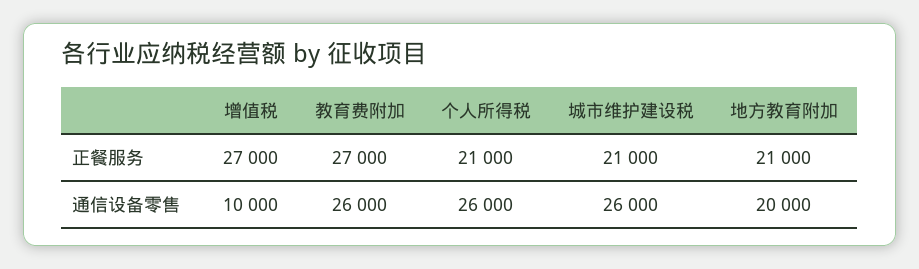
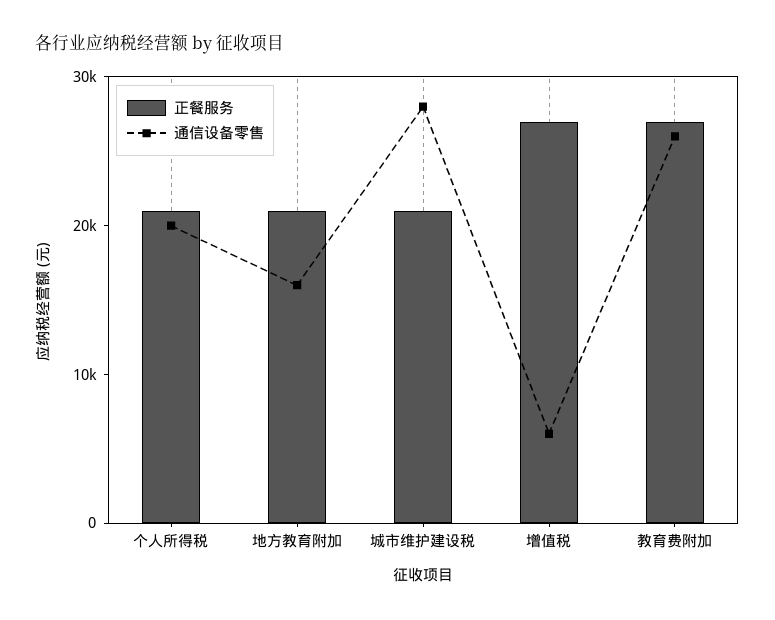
通信设备零售, 增值税: 10000 -> 6000
通信设备零售, 个人所得税: 26000 -> 20000
通信设备零售, 城市维护建设税: 26000 -> 28000
通信设备零售, 地方教育附加: 20000 -> 16000

